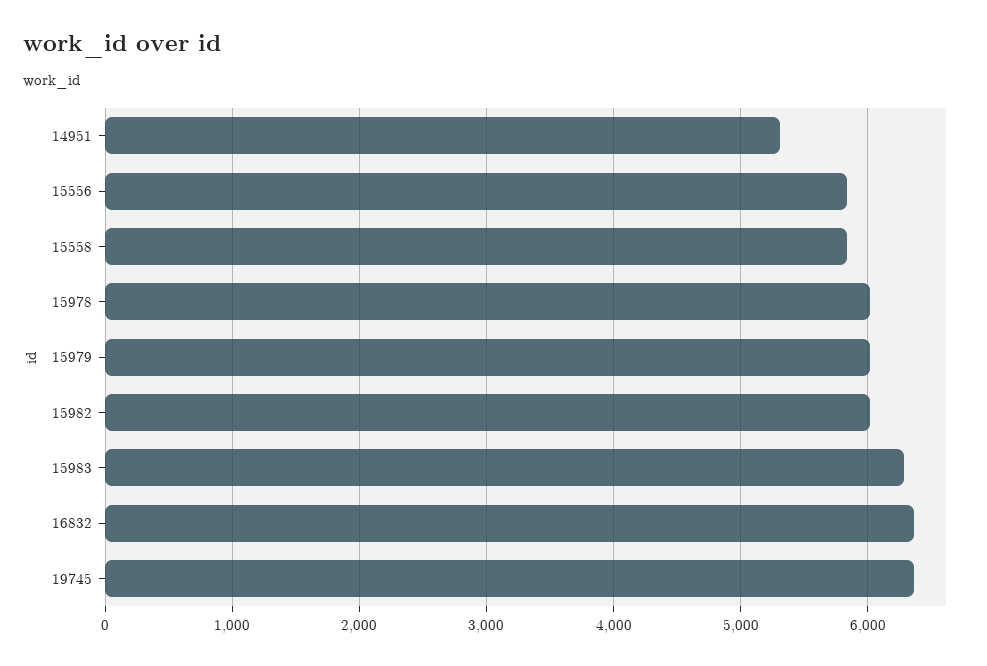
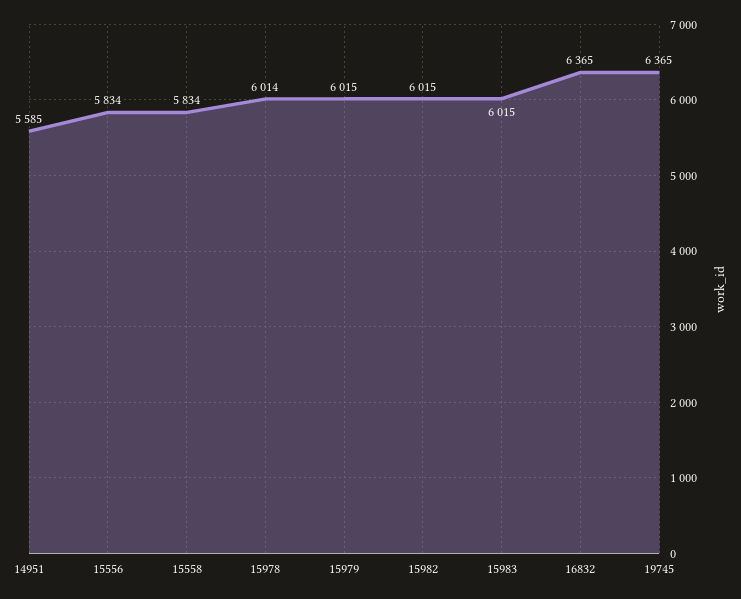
14951: 5300 -> 5585
15983: 6300 -> 6015

